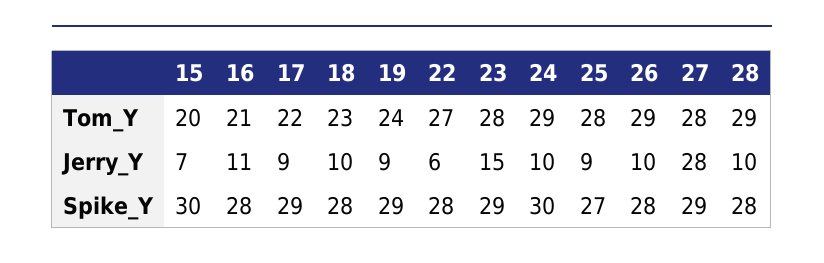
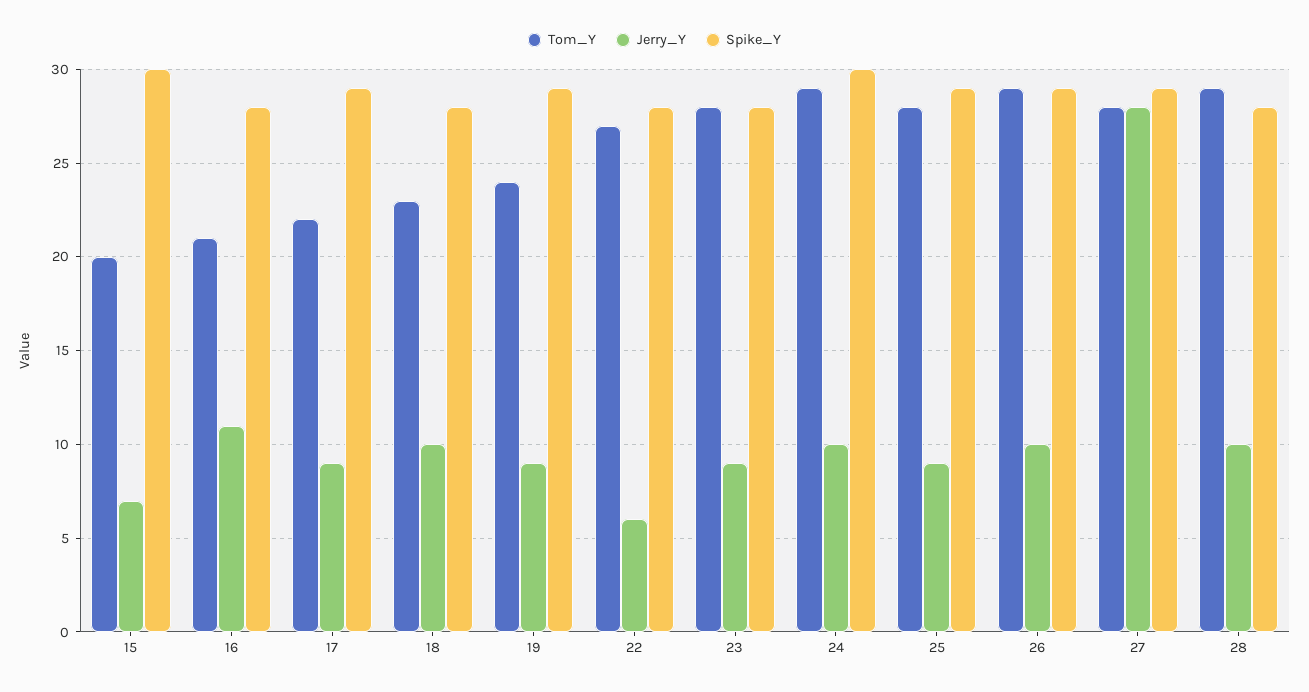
Jerry_Y, 23: 15 -> 9
Spike_Y, 23: 29 -> 28
Spike_Y, 25: 27 -> 29
Spike_Y, 26: 28 -> 29

